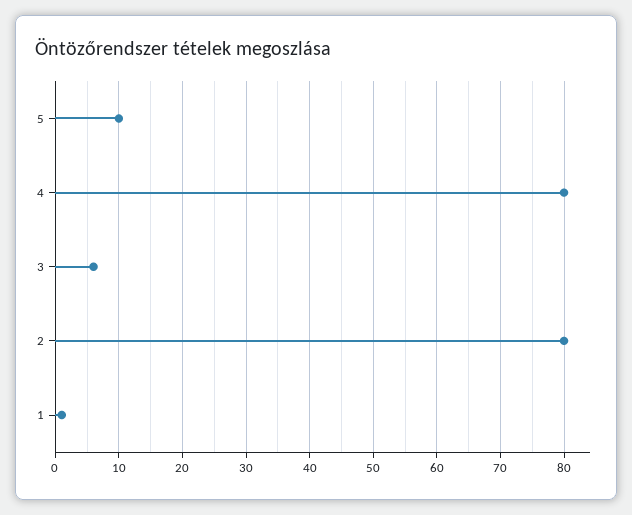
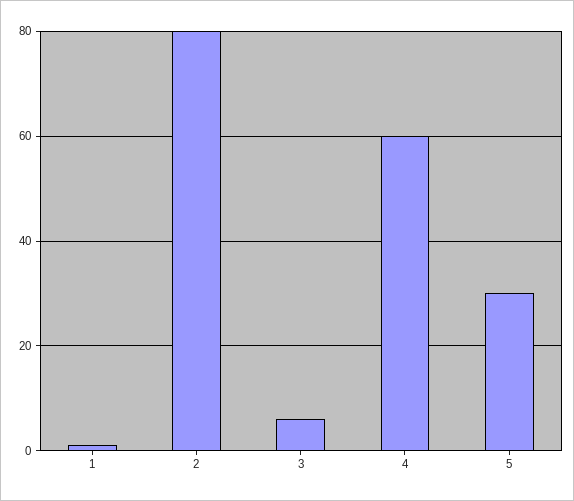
5: 10 -> 30
4: 80 -> 60

